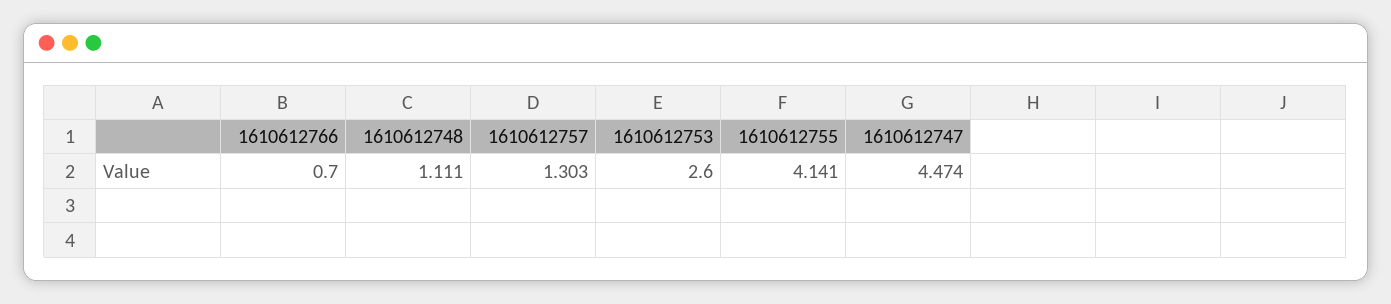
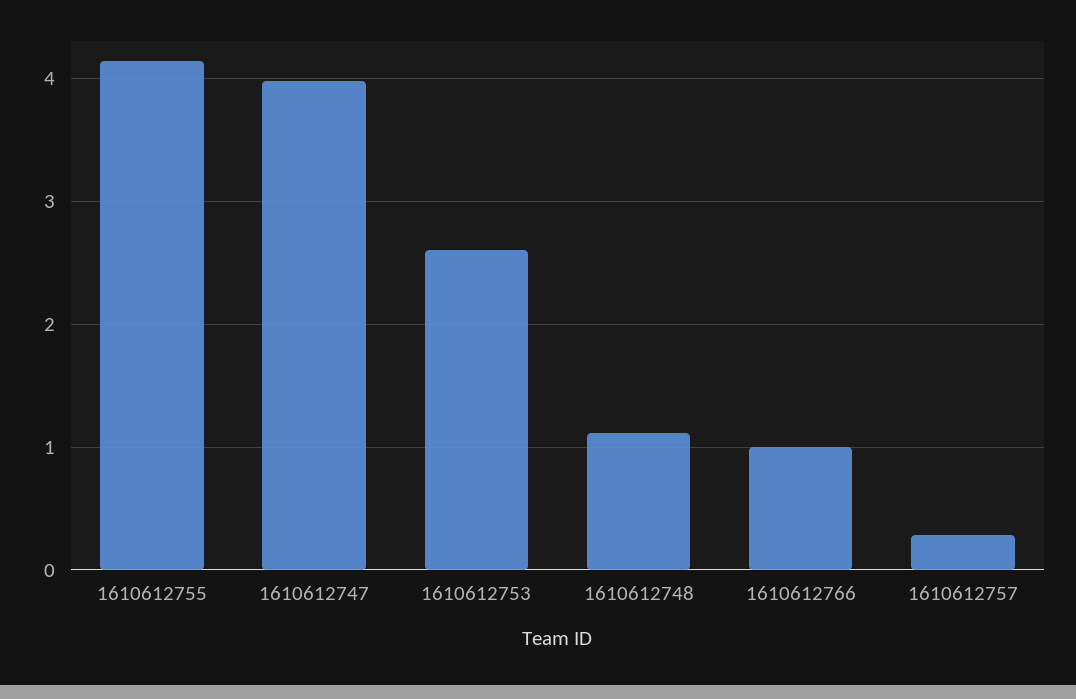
1610612766: 0.7 -> 1
1610612757: 1.303 -> 0.3
1610612747: 4.474 -> 4

